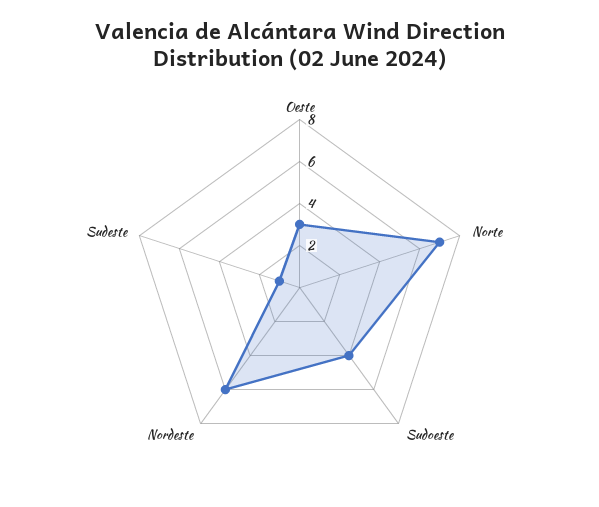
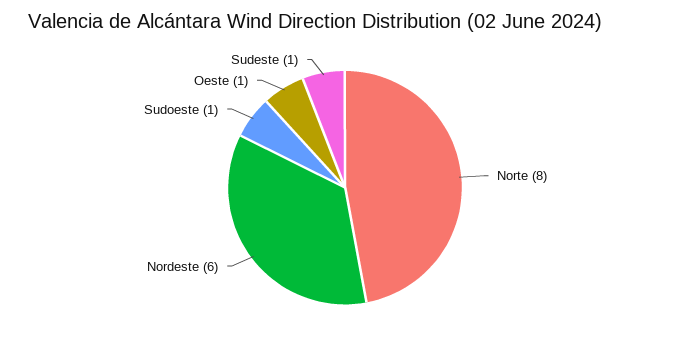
Oeste: 3 -> 1
Norte: 7 -> 8
Sudoeste: 4 -> 1

